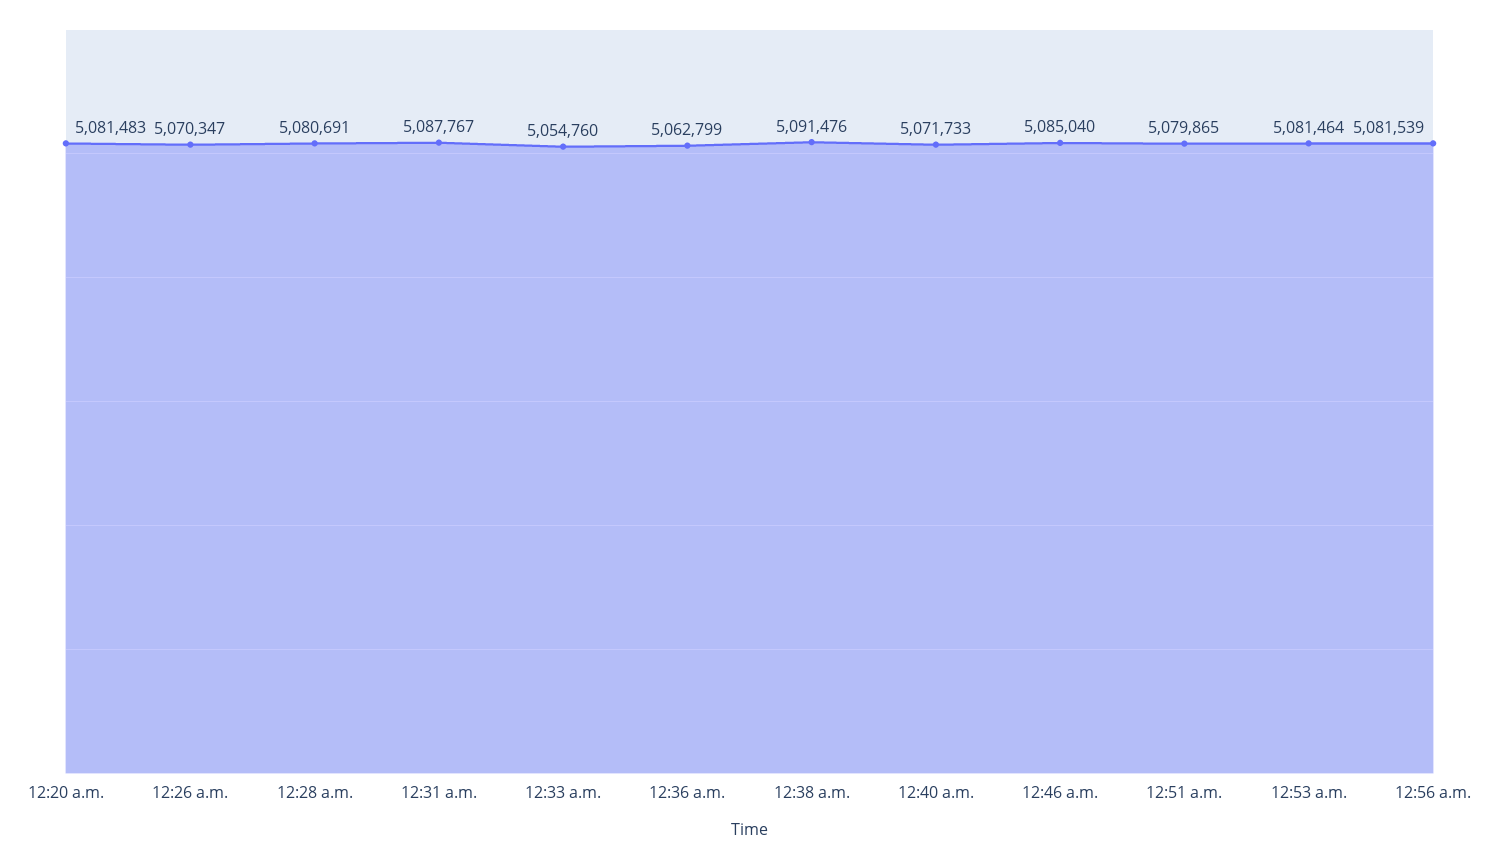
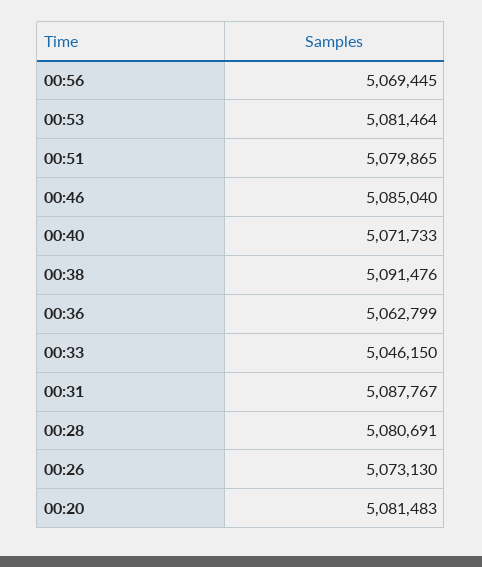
12:26 a.m.: 5070347 -> 5073130
12:33 a.m.: 5054760 -> 5046150
12:56 a.m.: 5081539 -> 5069445

